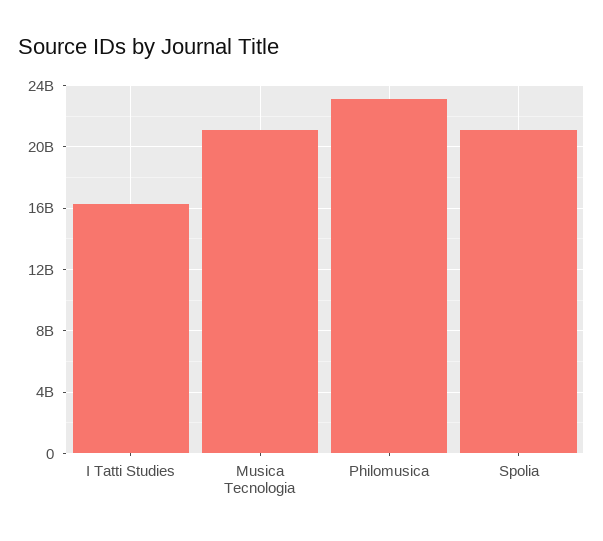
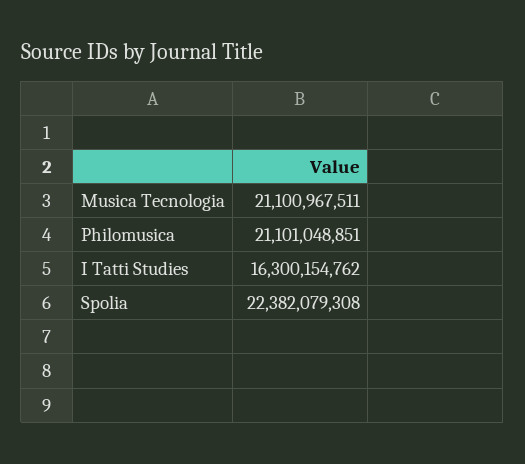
Philomusica: 23000000000 -> 21101048851
Spolia: 21000000000 -> 22382079308

